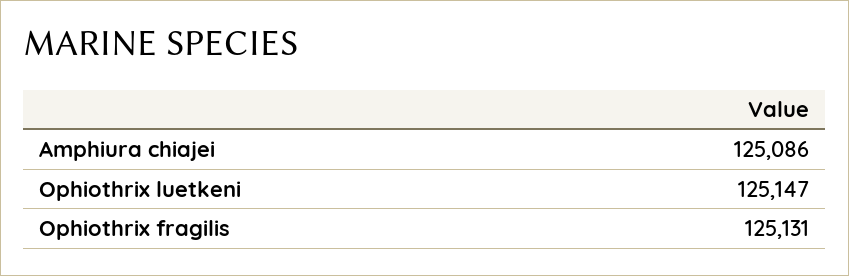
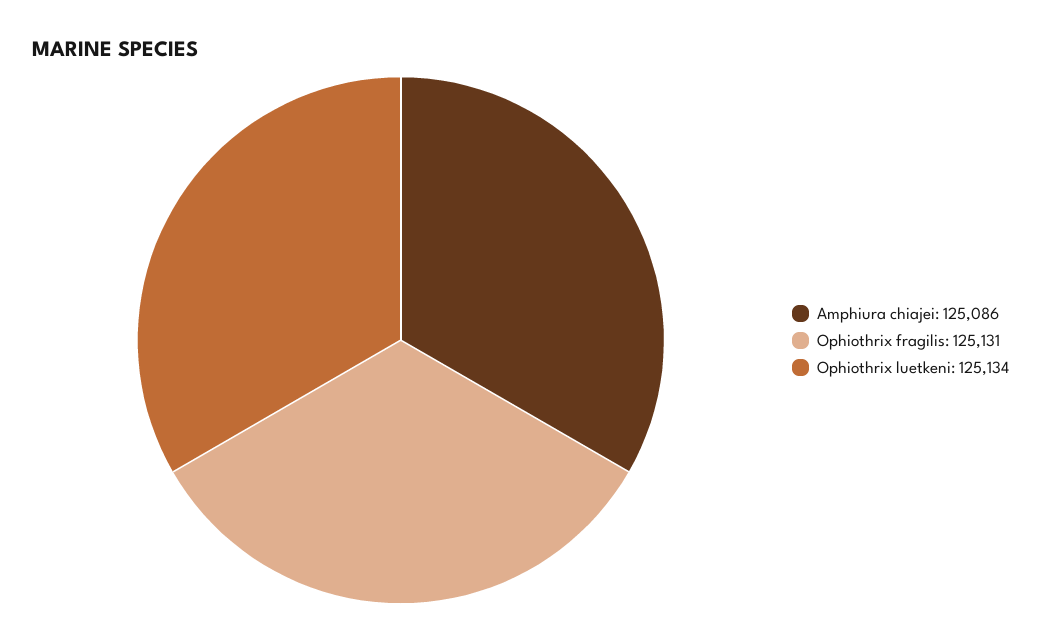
Ophiothrix luetkeni: 125147 -> 125134

